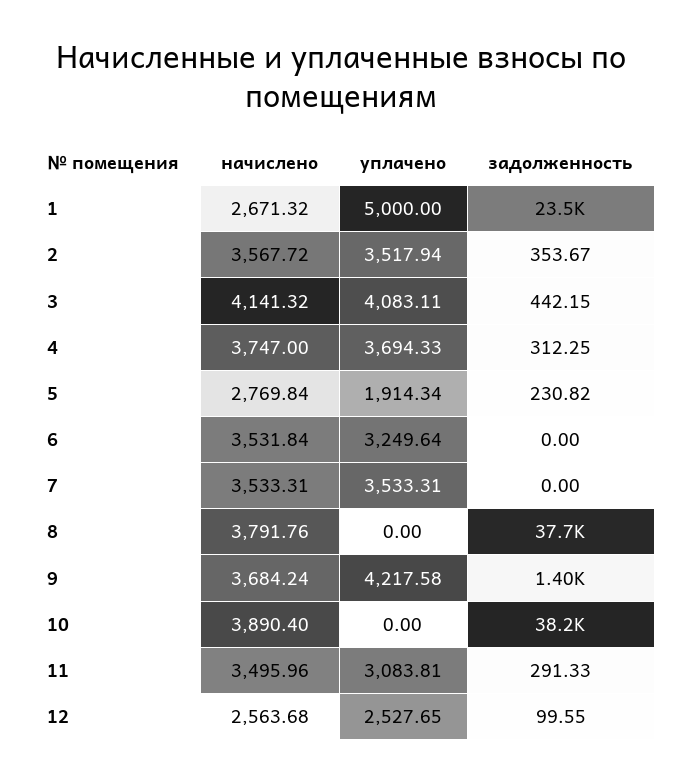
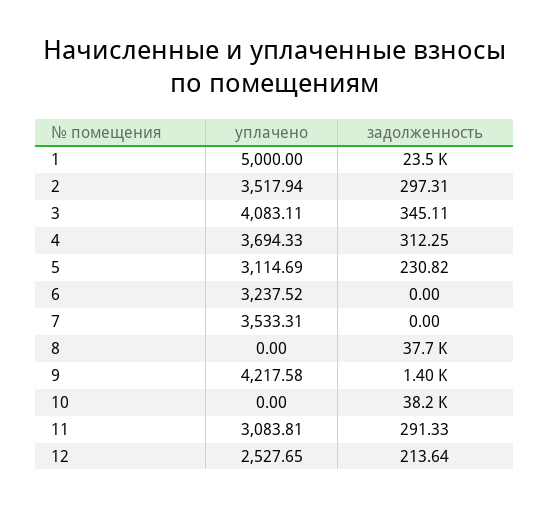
начислено, 1: 2671.32 -> none
начислено, 2: 3567.72 -> none
задолженность, 2: 353.67 -> 297.31
начислено, 3: 4141.32 -> none
задолженность, 3: 442.15 -> 345.11
начислено, 4: 3747 -> none
начислено, 5: 2769.84 -> none
уплачено, 5: 1914.34 -> 3114.69
начислено, 6: 3531.84 -> none
уплачено, 6: 3249.64 -> 3237.52
начислено, 7: 3533.31 -> none
начислено, 8: 3791.76 -> none
начислено, 9: 3684.24 -> none
начислено, 10: 3890.4 -> none
начислено, 11: 3495.96 -> none
начислено, 12: 2563.68 -> none
задолженность, 12: 99.55 -> 213.64

